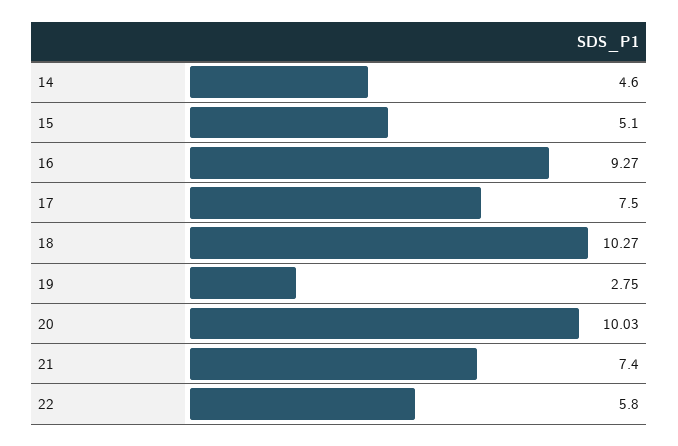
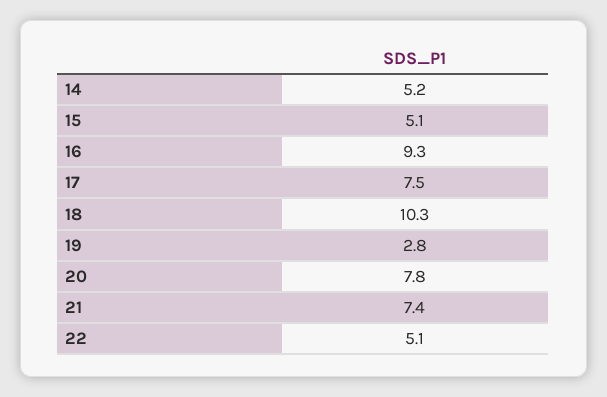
14: 4.6 -> 5.2
20: 10.03 -> 7.8
22: 5.8 -> 5.1

